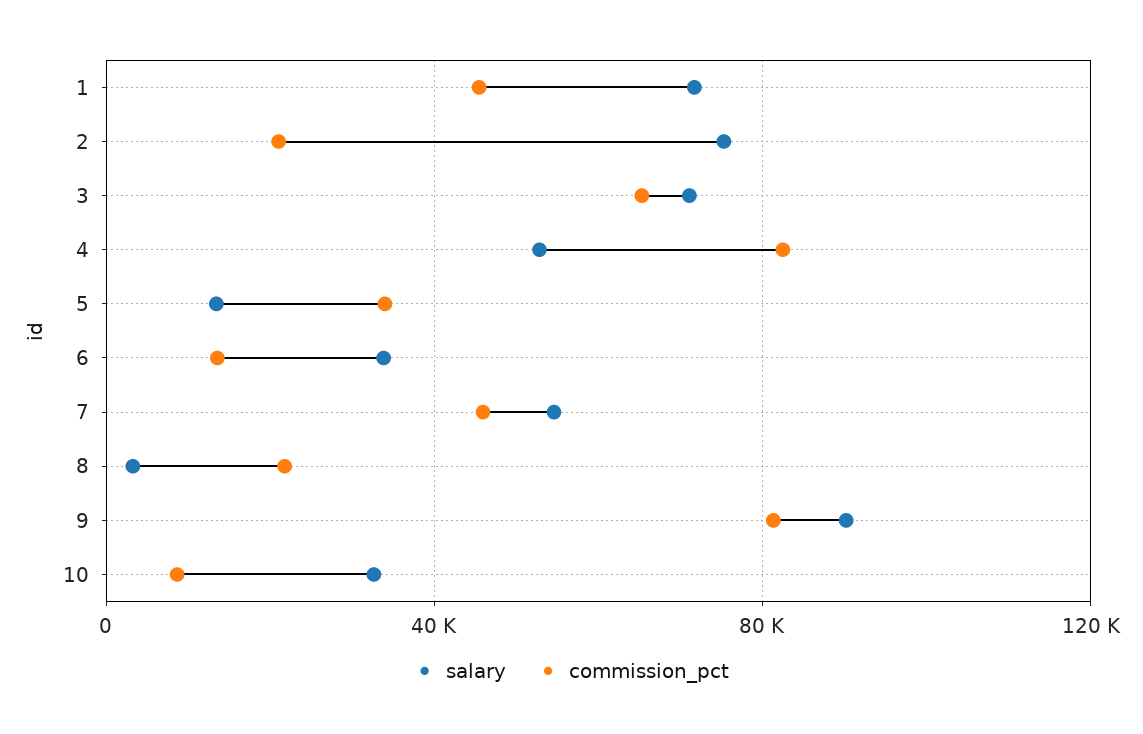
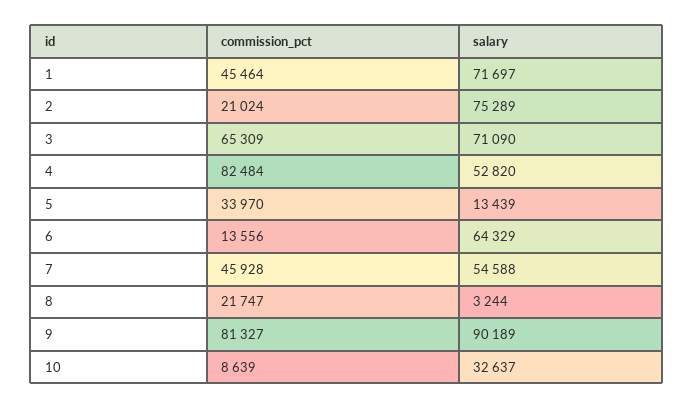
salary, 6: 35000 -> 64329

